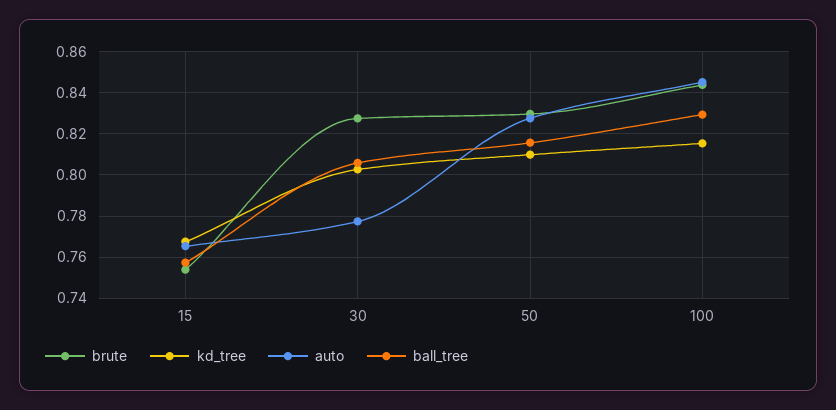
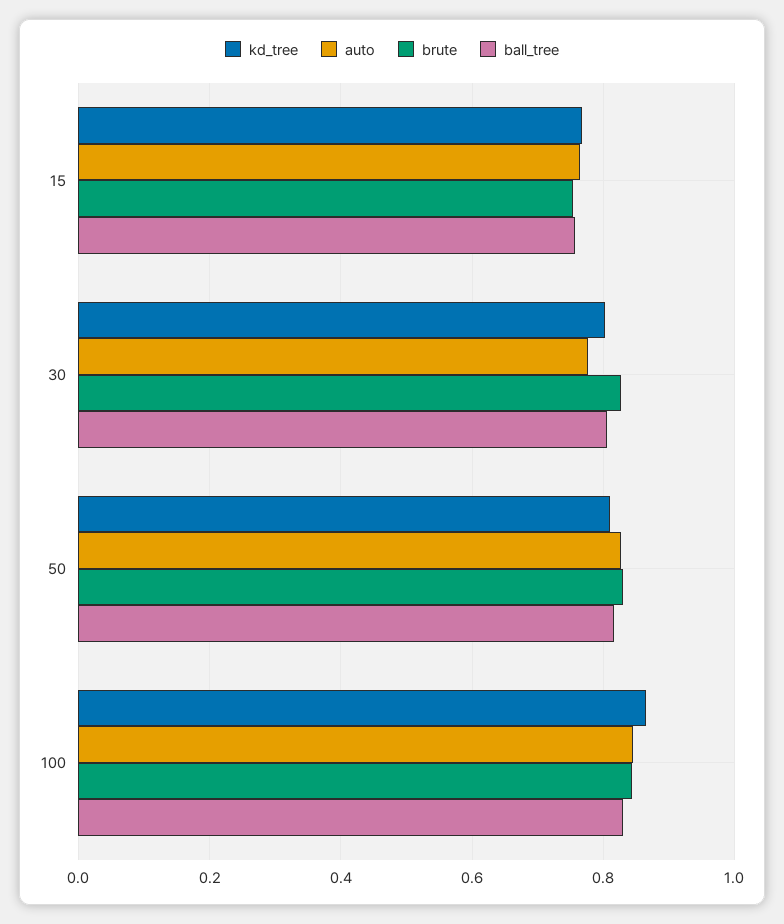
kd_tree, 100: 0.815 -> 0.86

